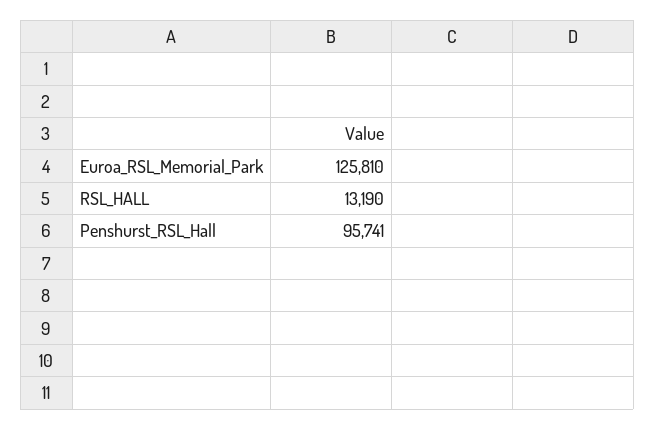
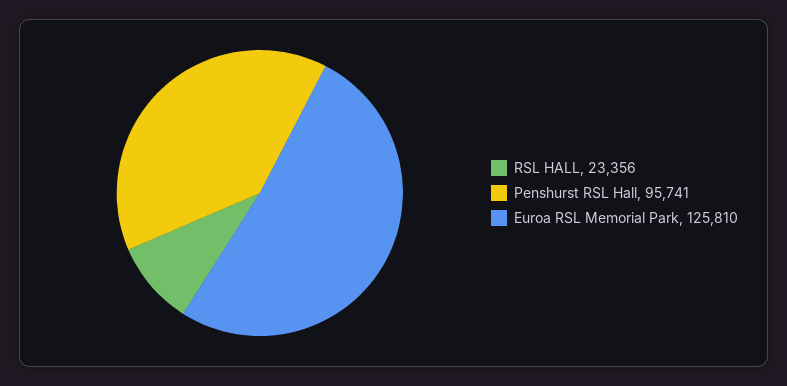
RSL_HALL: 13190 -> 23356

